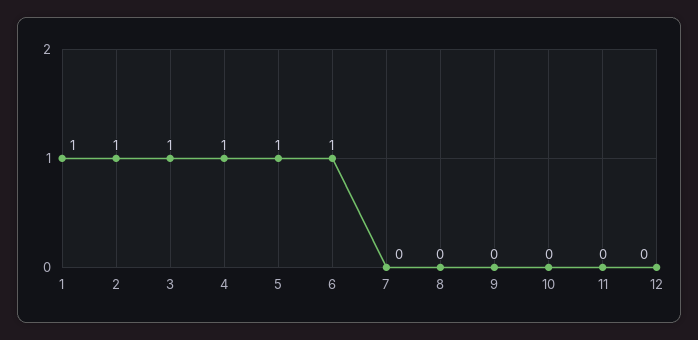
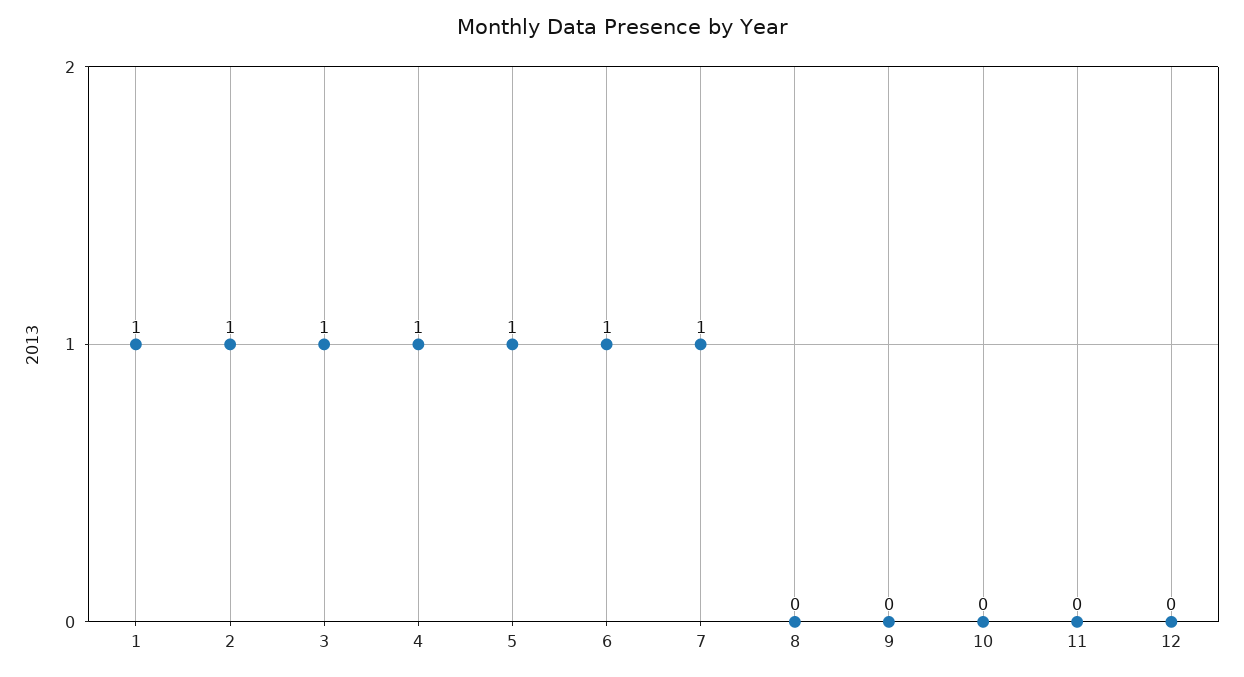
7: 0 -> 1

